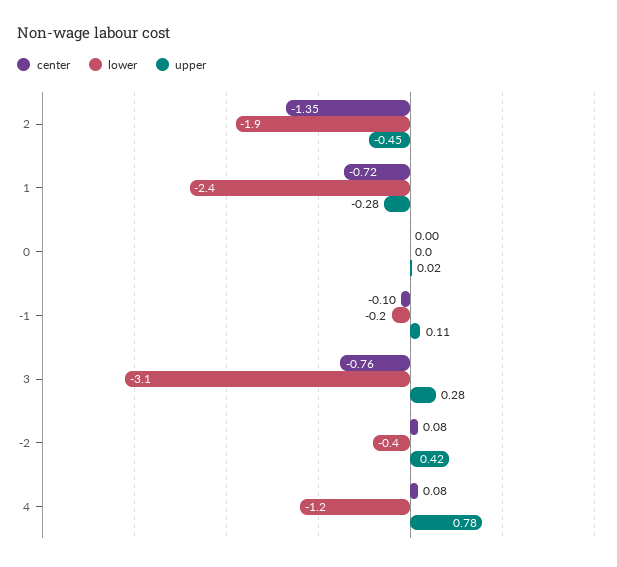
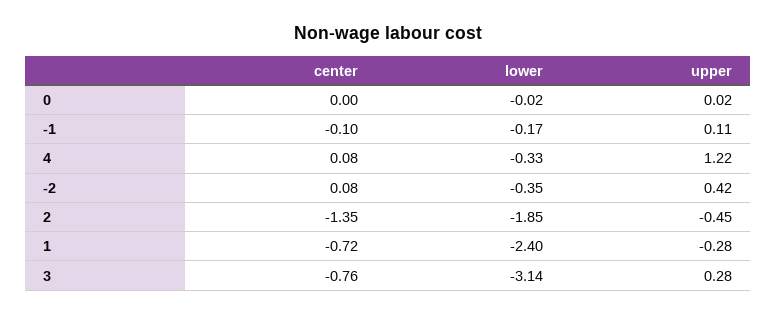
lower, 4: -1.2 -> -0.33
upper, 4: 0.78 -> 1.22

